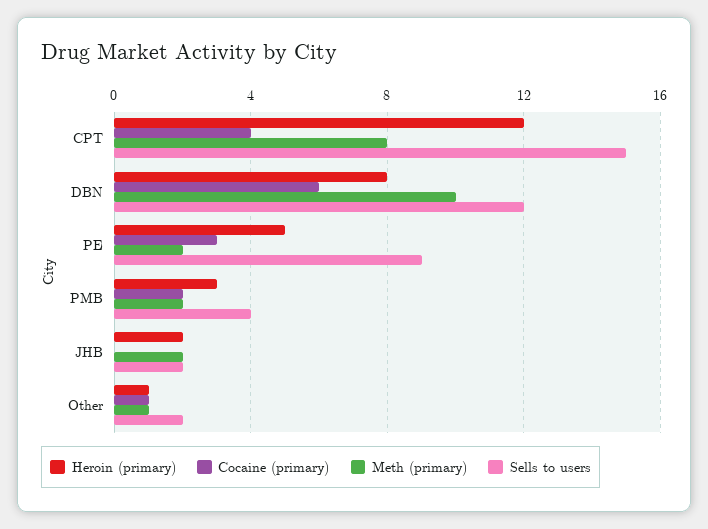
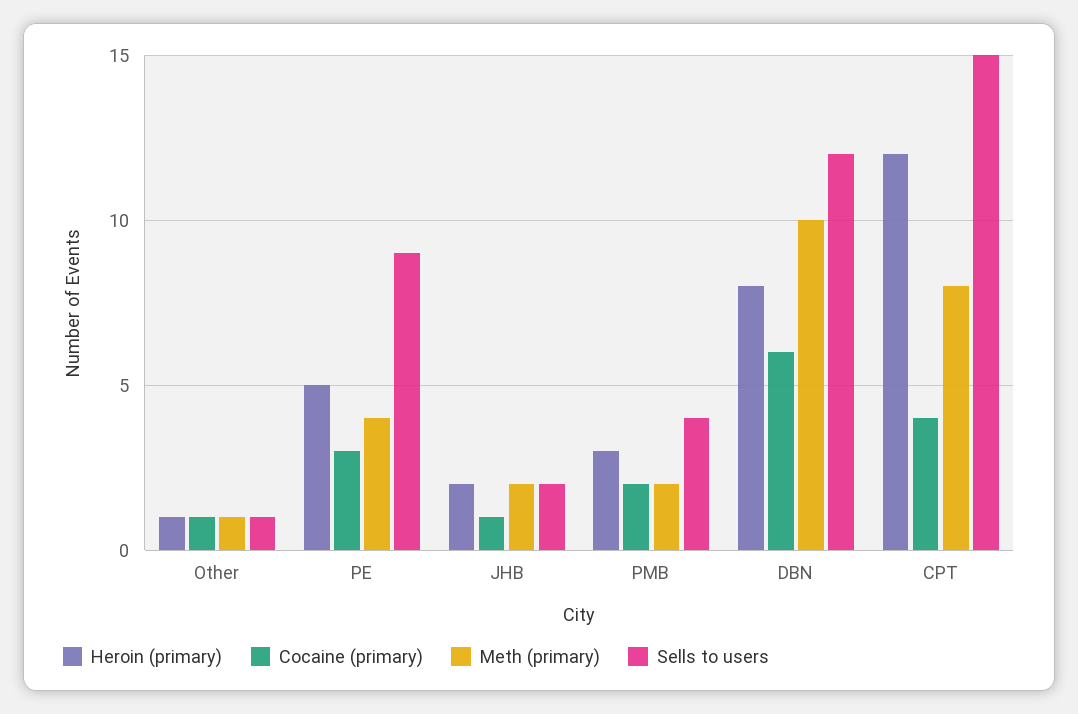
Meth (primary), PE: 2 -> 4
Cocaine (primary), JHB: 0 -> 1
Sells to users, Other: 2 -> 1

